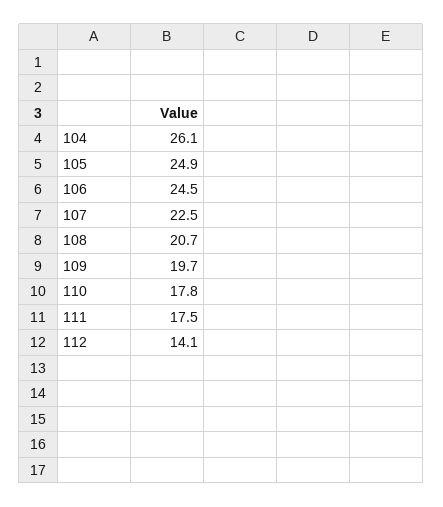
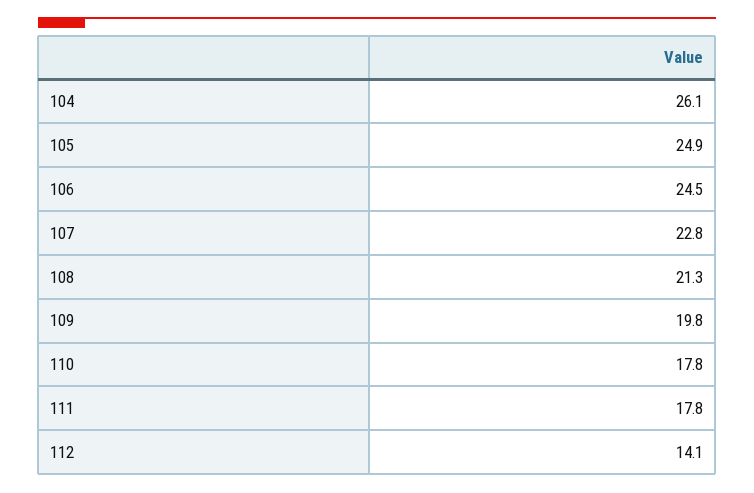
107: 22.5 -> 22.8
108: 20.7 -> 21.3
109: 19.7 -> 19.8
111: 17.5 -> 17.8

